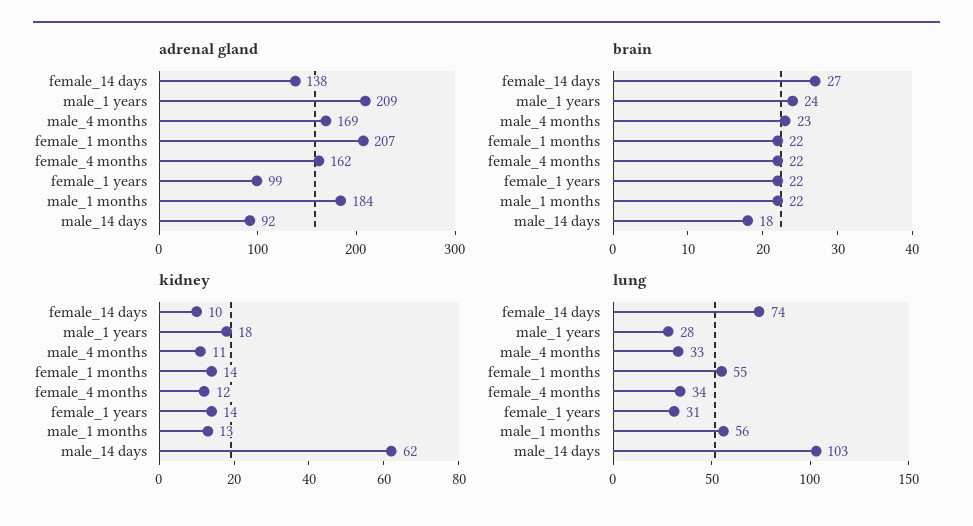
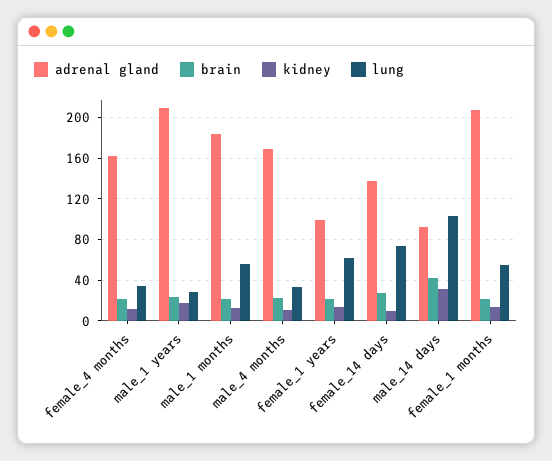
brain, male_14 days: 18 -> 40
kidney, male_14 days: 62 -> 30
lung, female_1 years: 31 -> 60

